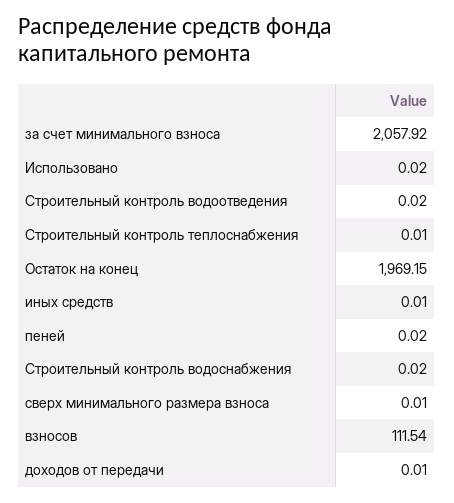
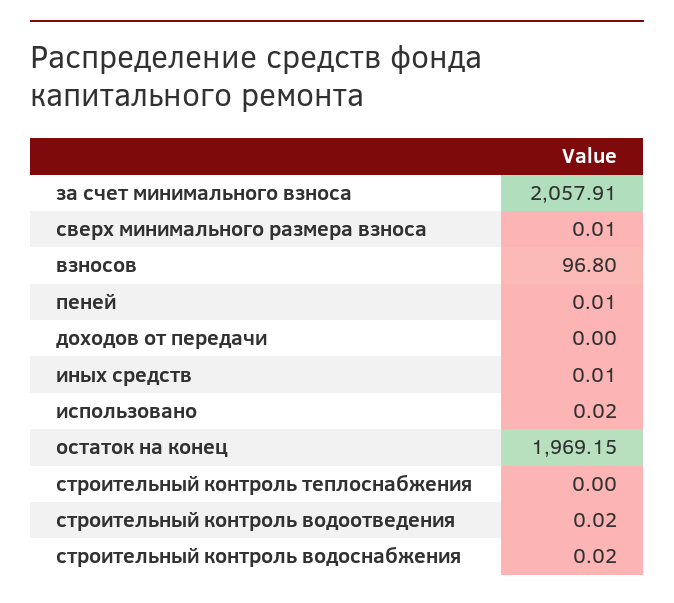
за счет минимального взноса: 2057.92 -> 2057.91
Строительный контроль теплоснабжения: 0.01 -> 0
пеней: 0.02 -> 0.01
взносов: 111.54 -> 96.8
доходов от передачи: 0.01 -> 0

